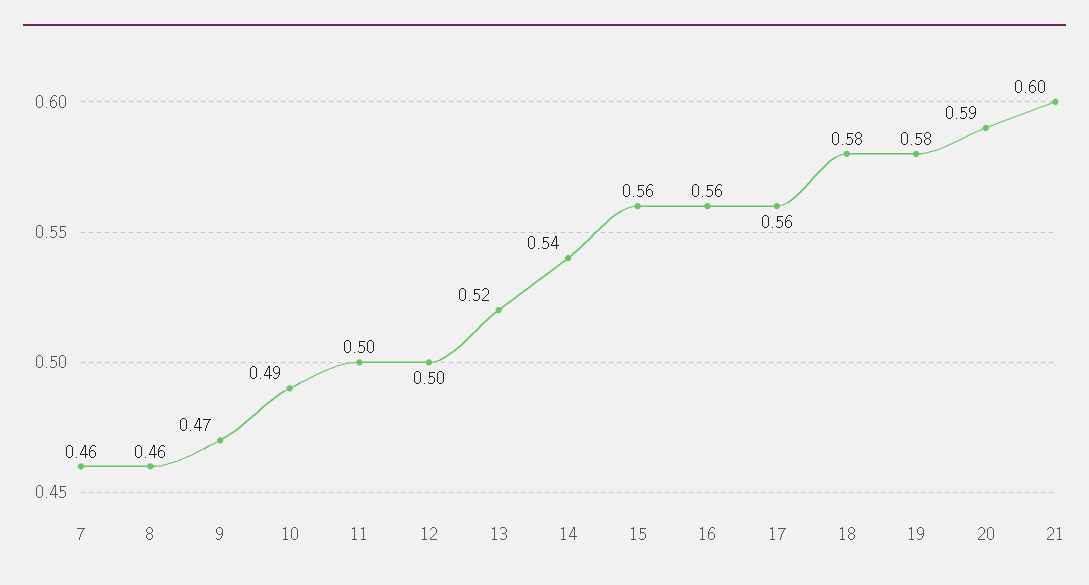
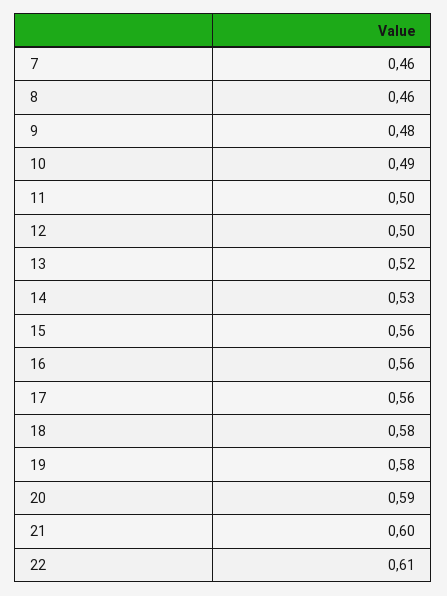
9: 0.47 -> 0.48
14: 0.54 -> 0.53
22: none -> 0.61

